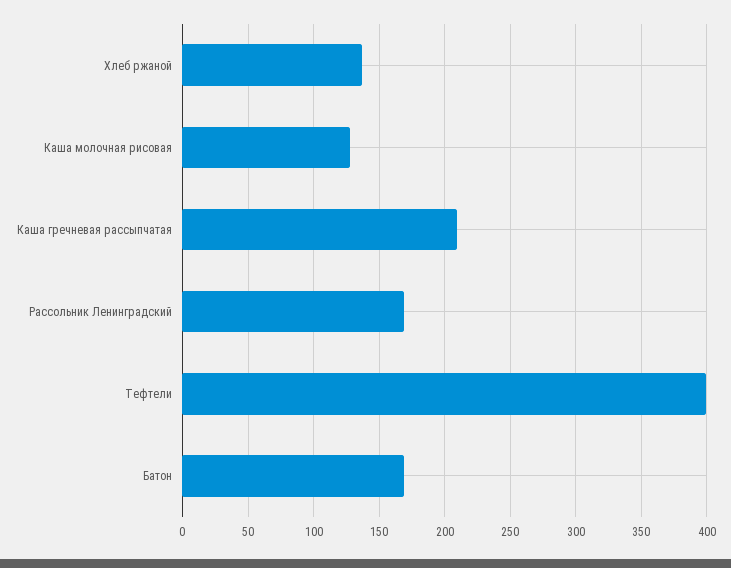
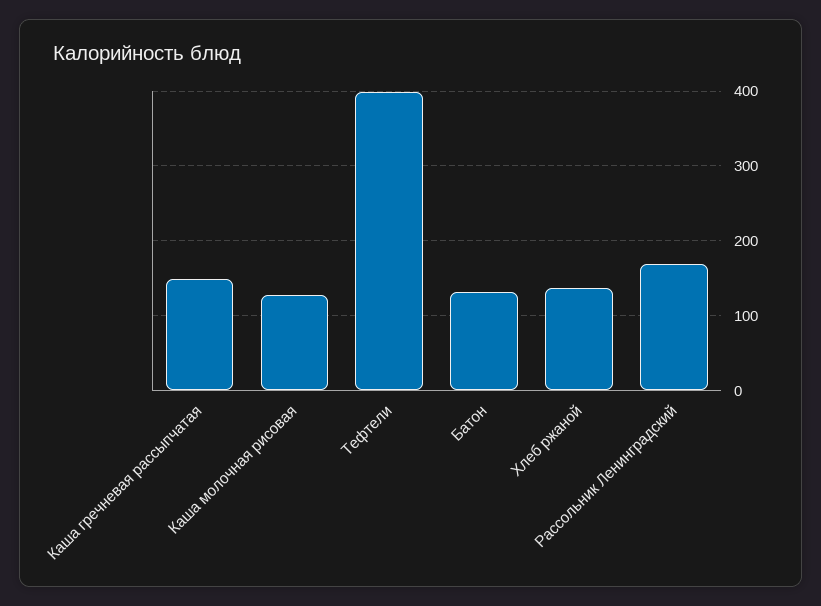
Каша гречневая рассыпчатая: 210 -> 150
Батон: 170 -> 130

